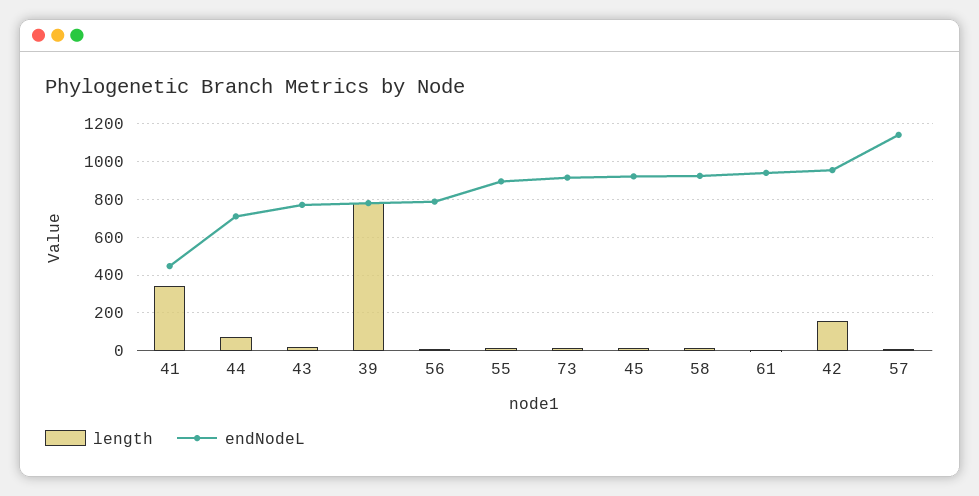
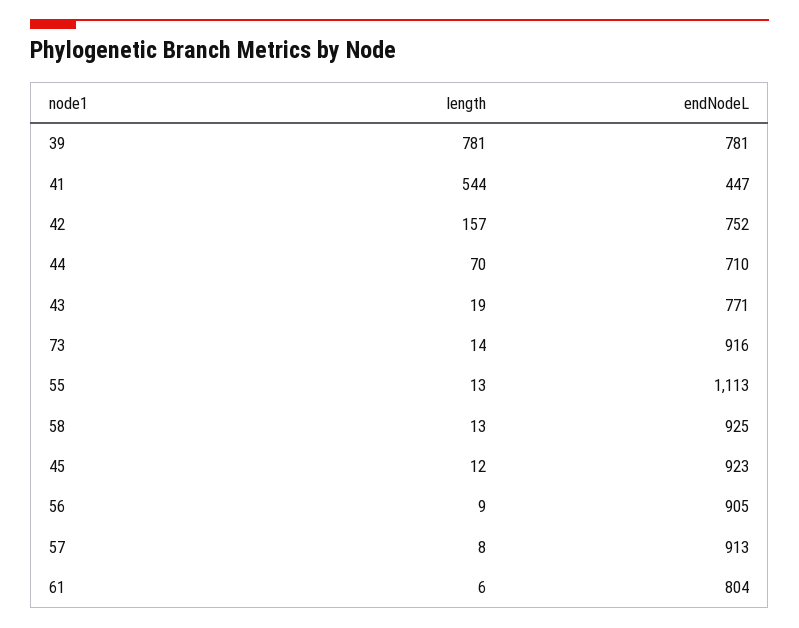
length, 41: 350 -> 544
endNodeL, 56: 800 -> 905
endNodeL, 55: 900 -> 1113
endNodeL, 61: 950 -> 804
endNodeL, 42: 950 -> 752
endNodeL, 57: 1150 -> 913

